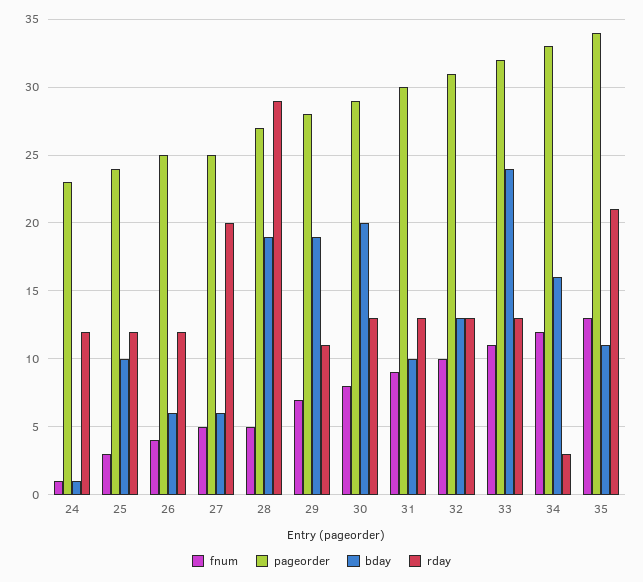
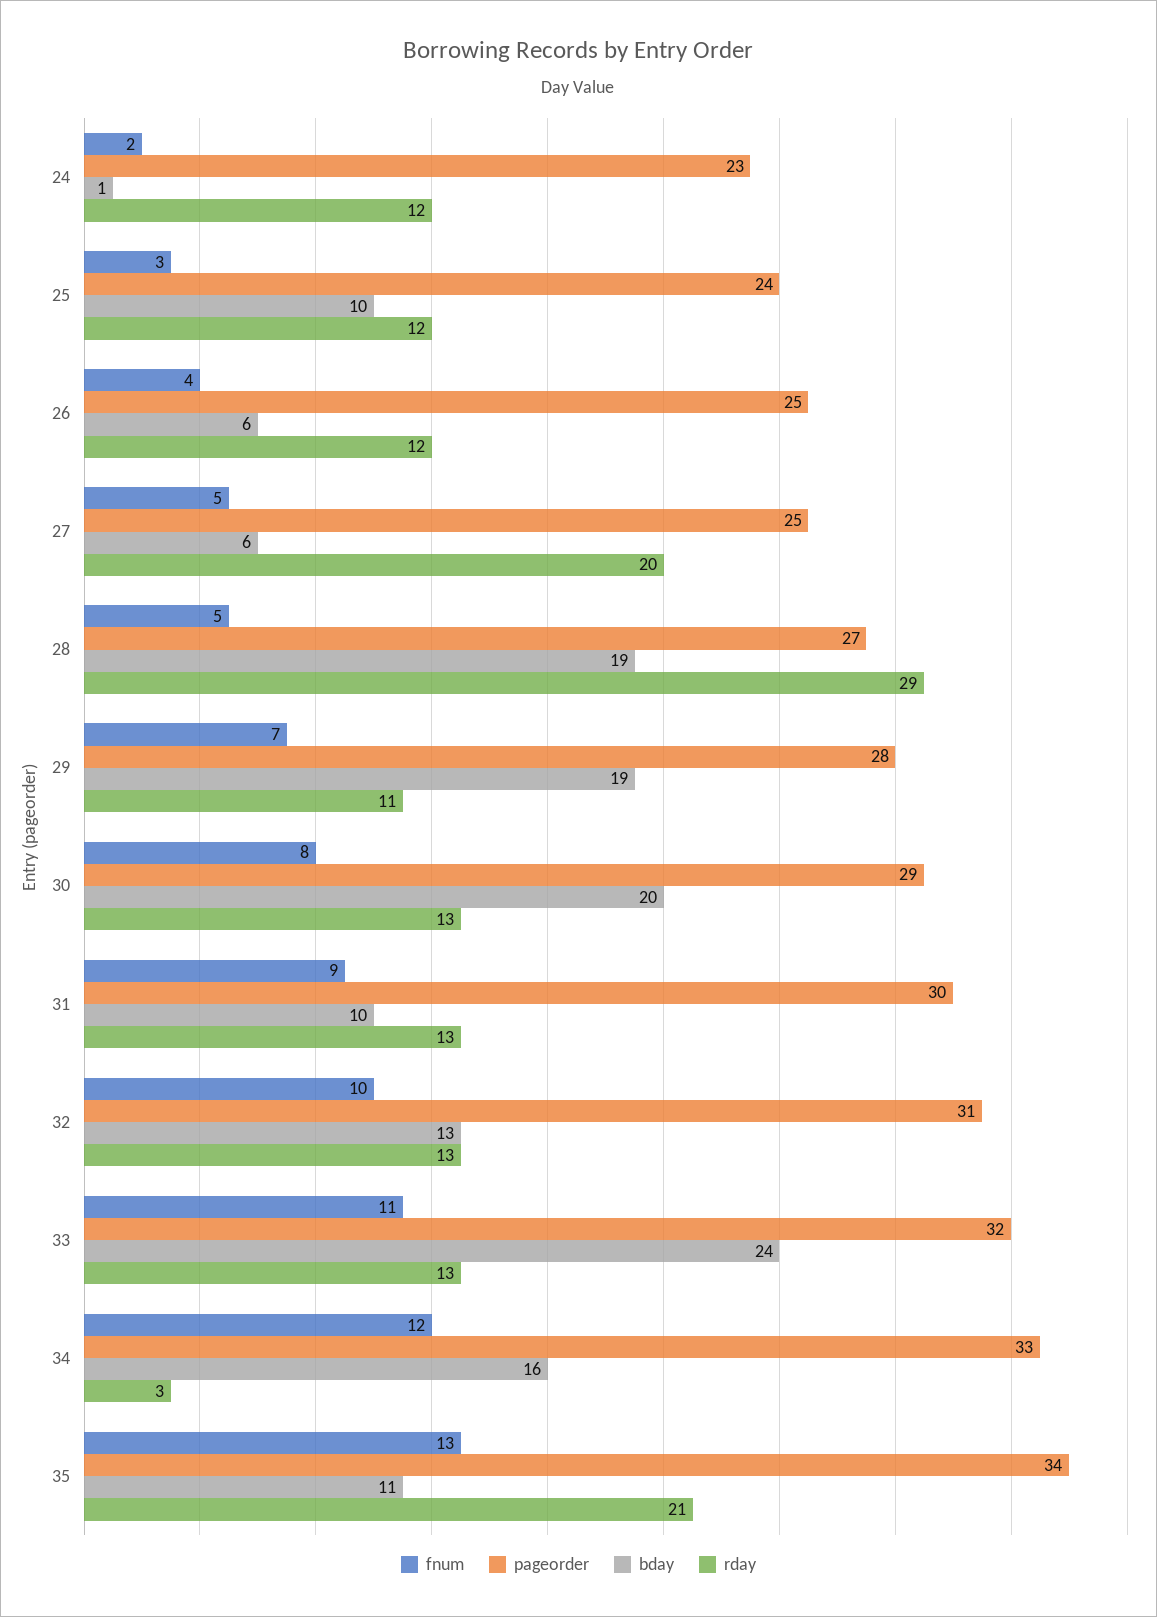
fnum, 24: 1 -> 2

